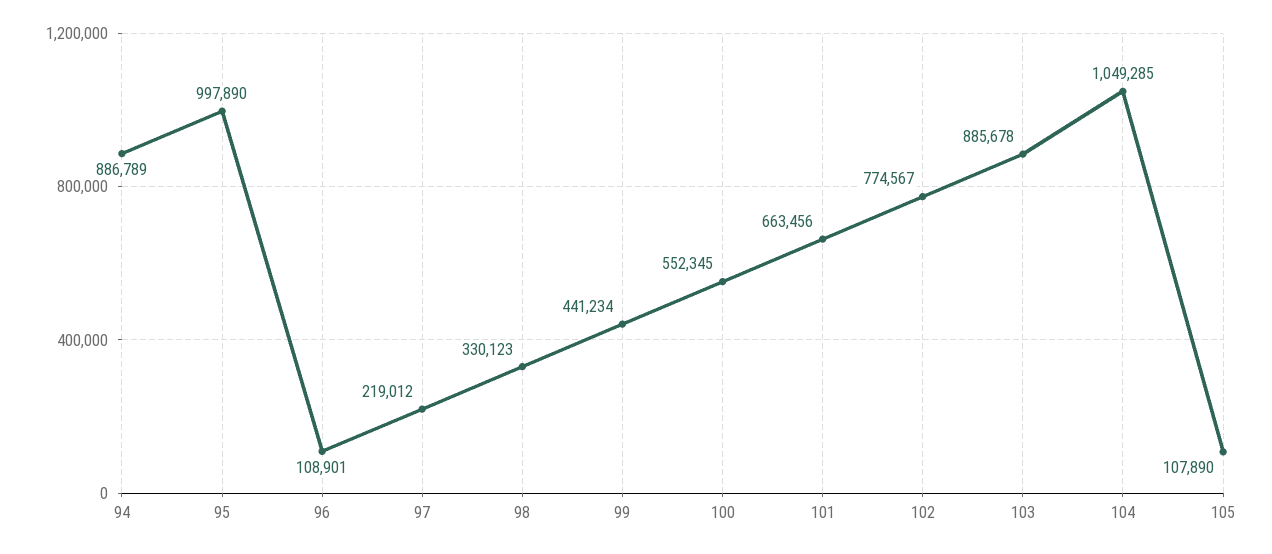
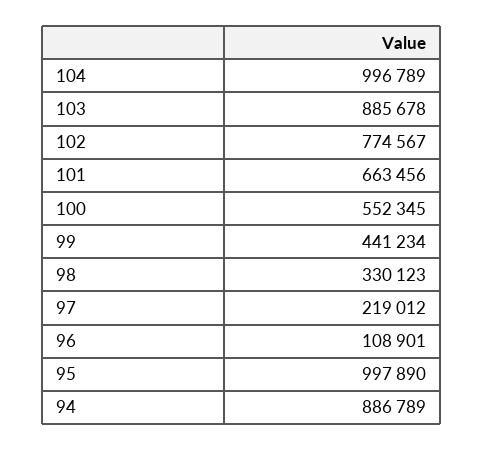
104: 1049285 -> 996789
105: 107890 -> none

